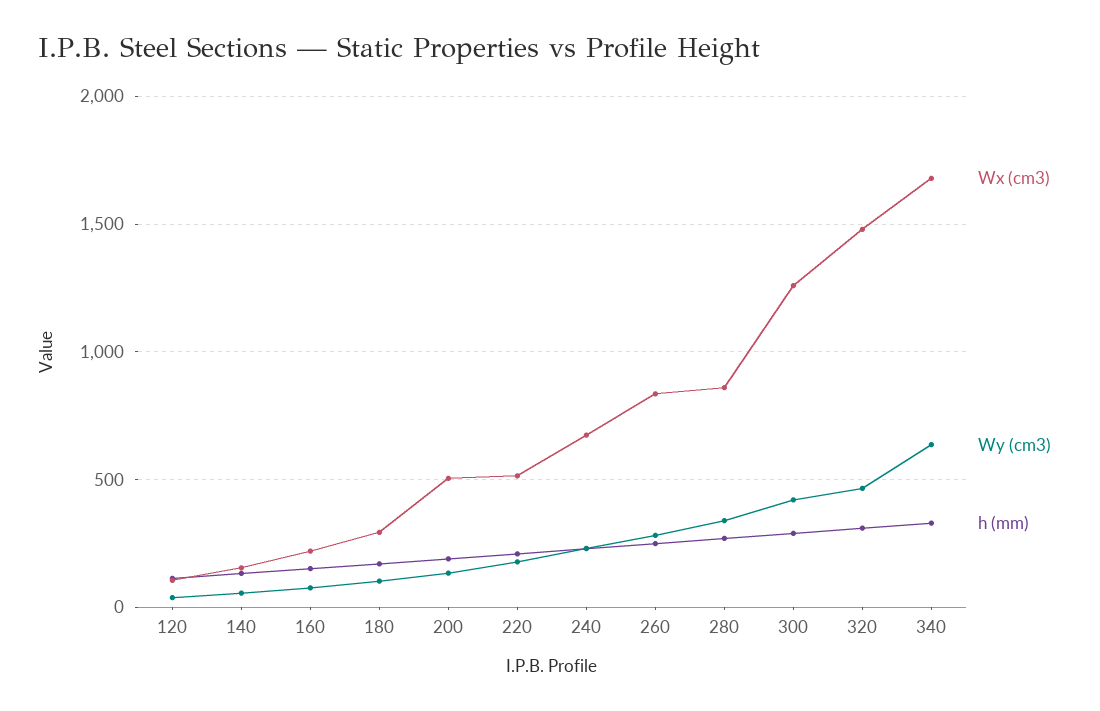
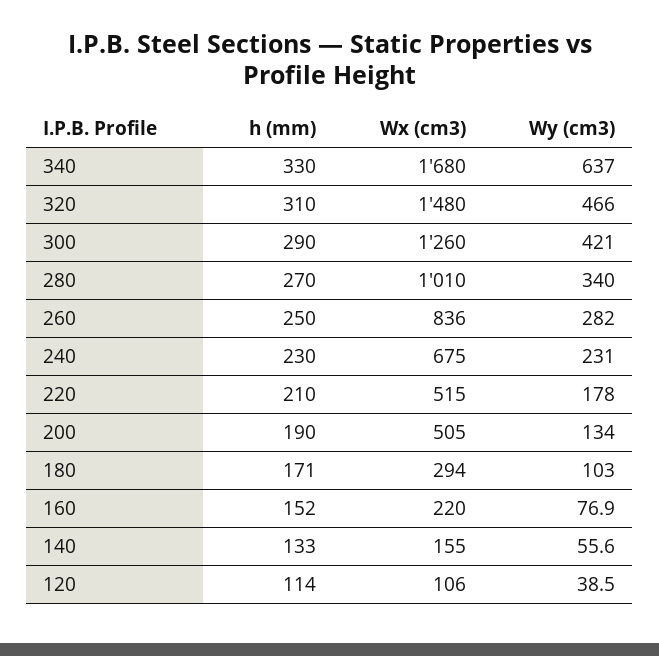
Wx (cm3), 280: 850 -> 1010

